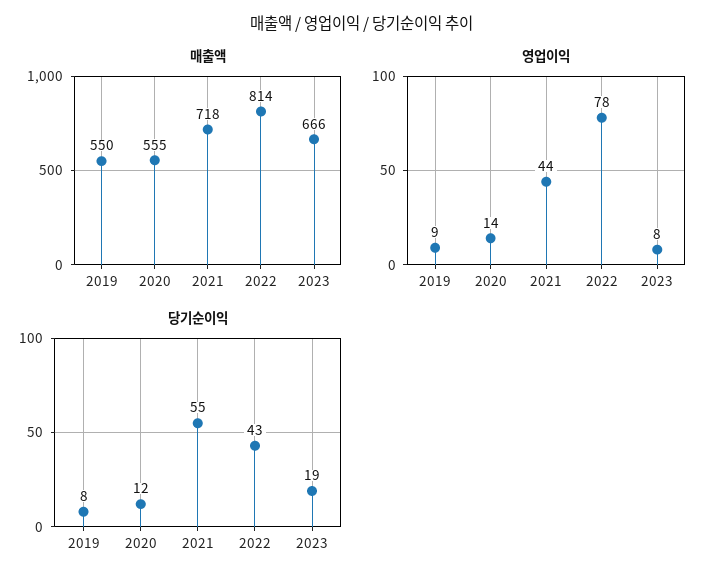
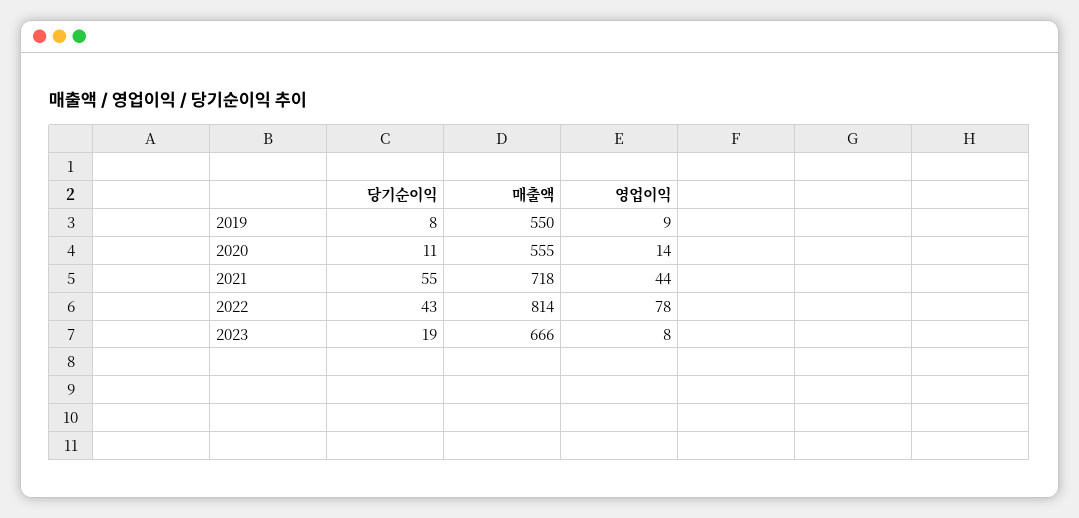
당기순이익, 2020: 12 -> 11

